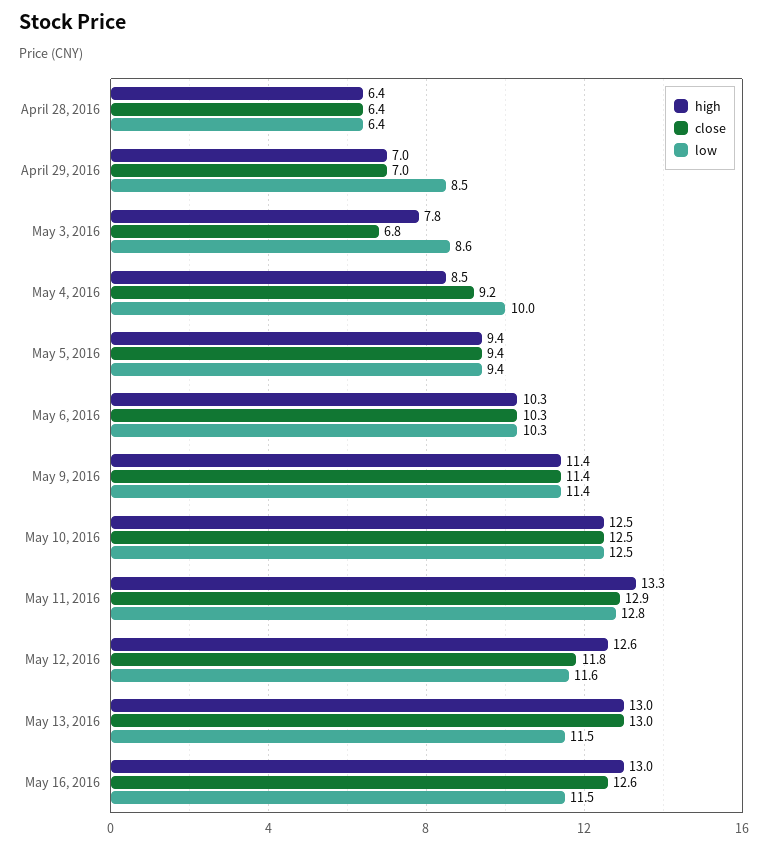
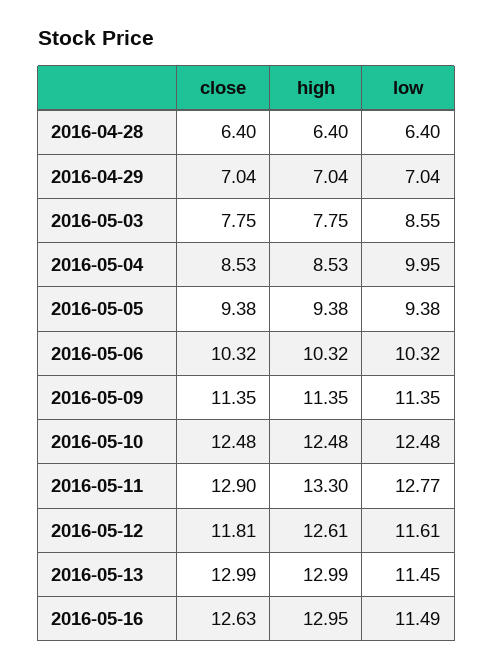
low, April 29, 2016: 8.5 -> 7.04
close, May 3, 2016: 6.8 -> 7.75
close, May 4, 2016: 9.2 -> 8.53

